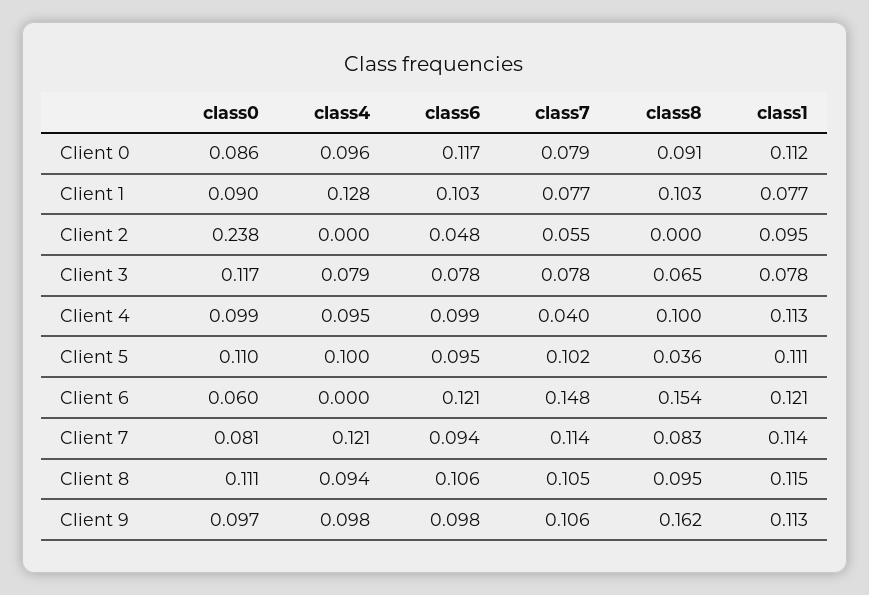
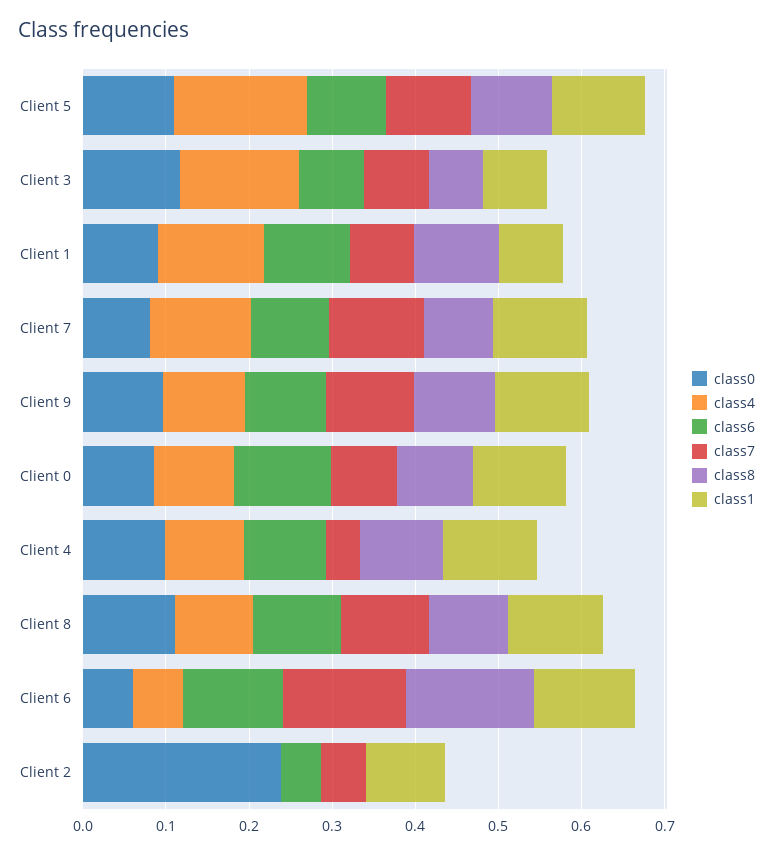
class4, Client 3: 0.079 -> 0.14
class4, Client 5: 0.1 -> 0.16
class8, Client 5: 0.036 -> 0.1
class4, Client 6: 0 -> 0.06
class8, Client 9: 0.162 -> 0.1

